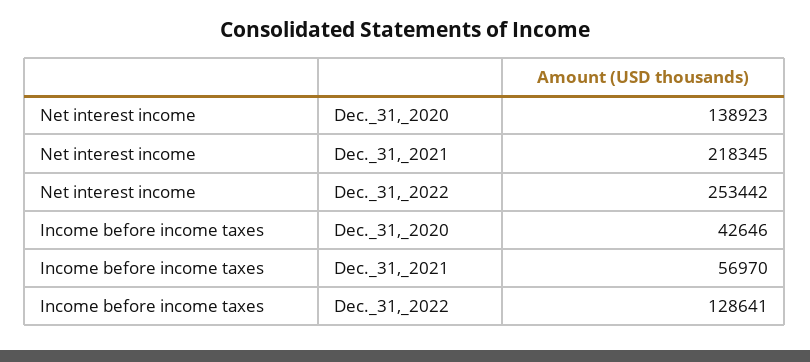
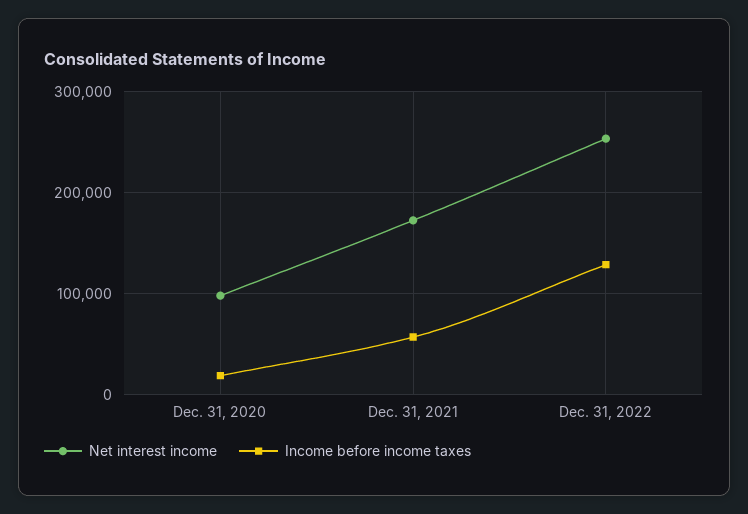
Net interest income, Dec._31,_2020: 138923 -> 100000
Net interest income, Dec._31,_2021: 218345 -> 170000
Income before income taxes, Dec._31,_2020: 42646 -> 20000

